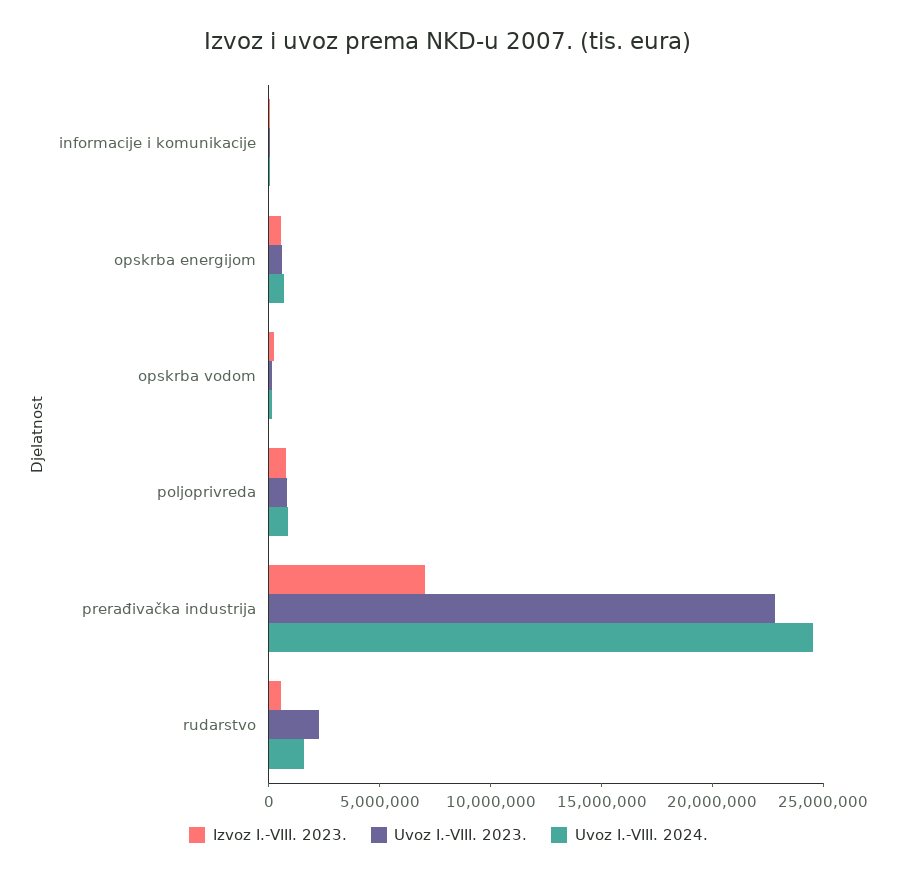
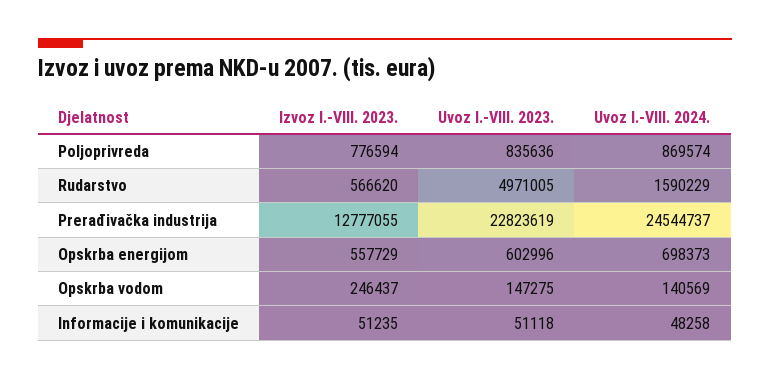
Izvoz I.-VIII. 2023., prerađivačka industrija: 7000000 -> 12777055
Uvoz I.-VIII. 2023., rudarstvo: 2000000 -> 4971005

